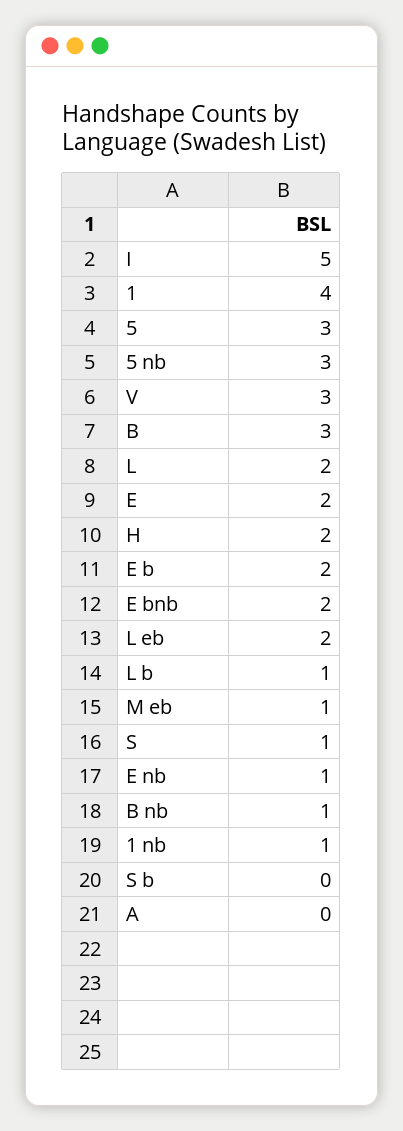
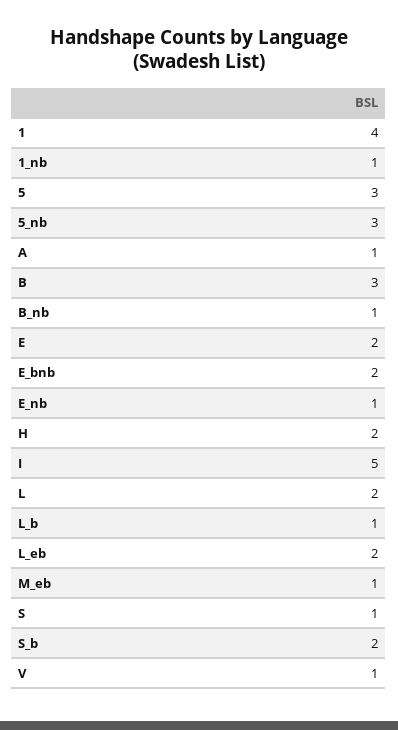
V: 3 -> 1
E b: 2 -> none
S b: 0 -> 2
A: 0 -> 1

